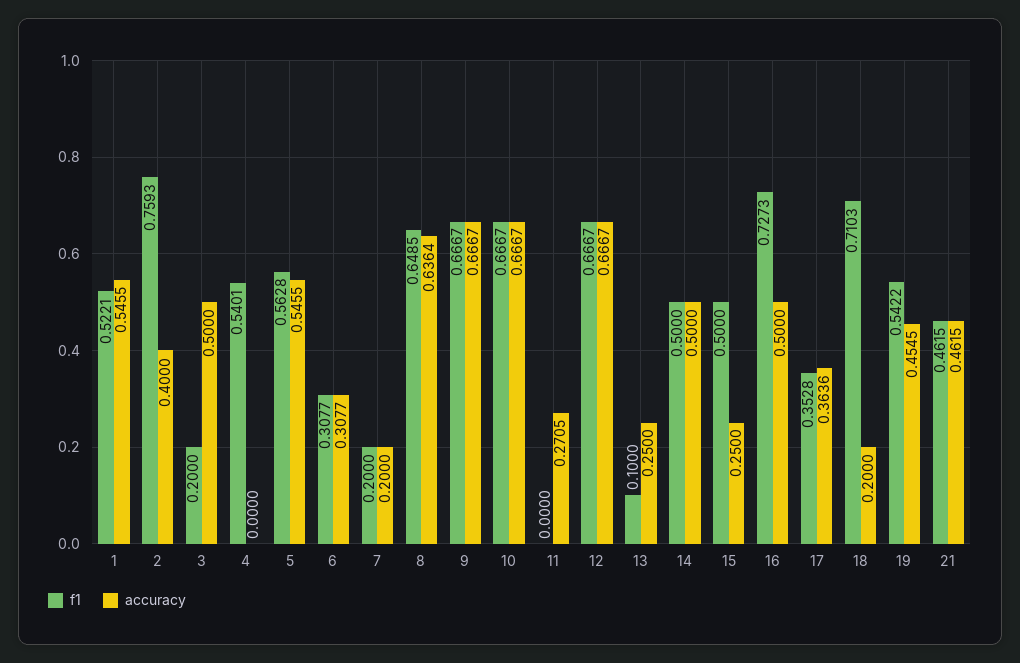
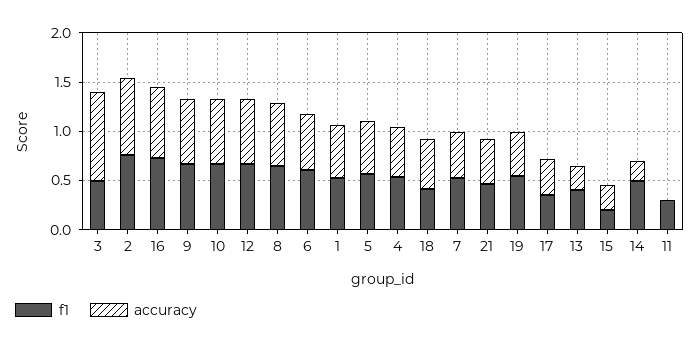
accuracy, 2: 0.4 -> 0.8
f1, 3: 0.2 -> 0.5
accuracy, 3: 0.5 -> 0.9
accuracy, 4: 0 -> 0.5
f1, 6: 0.3077 -> 0.6
accuracy, 6: 0.3077 -> 0.6
f1, 7: 0.2 -> 0.5
accuracy, 7: 0.2 -> 0.5
f1, 11: 0 -> 0.3
accuracy, 11: 0.2705 -> 0
f1, 13: 0.1 -> 0.4
accuracy, 14: 0.5 -> 0.2
f1, 15: 0.5 -> 0.2
accuracy, 16: 0.5 -> 0.7
f1, 18: 0.7103 -> 0.4
accuracy, 18: 0.2 -> 0.5

